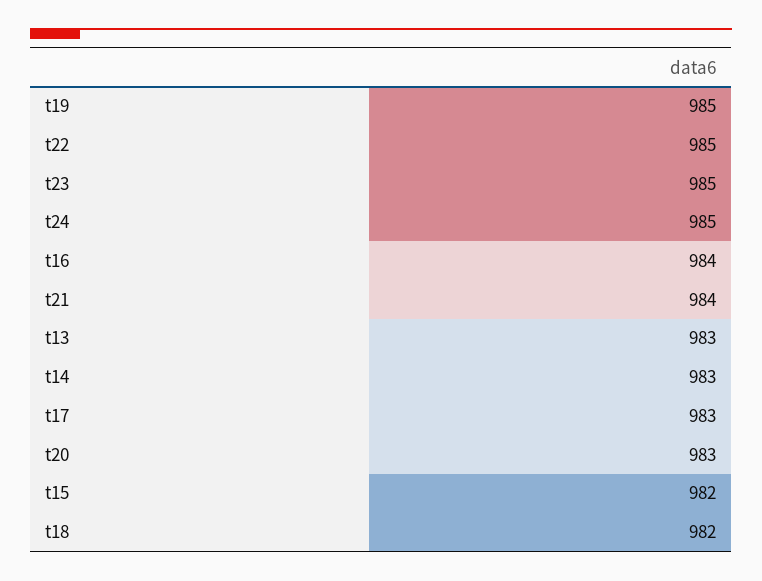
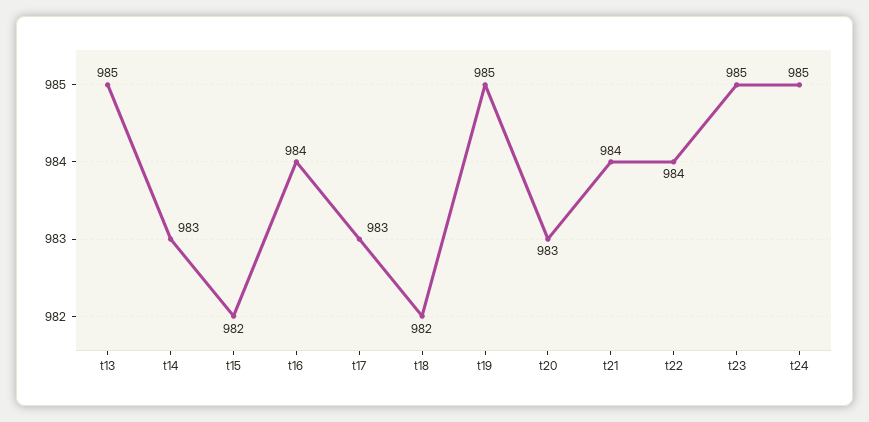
t22: 985 -> 984
t13: 983 -> 985

